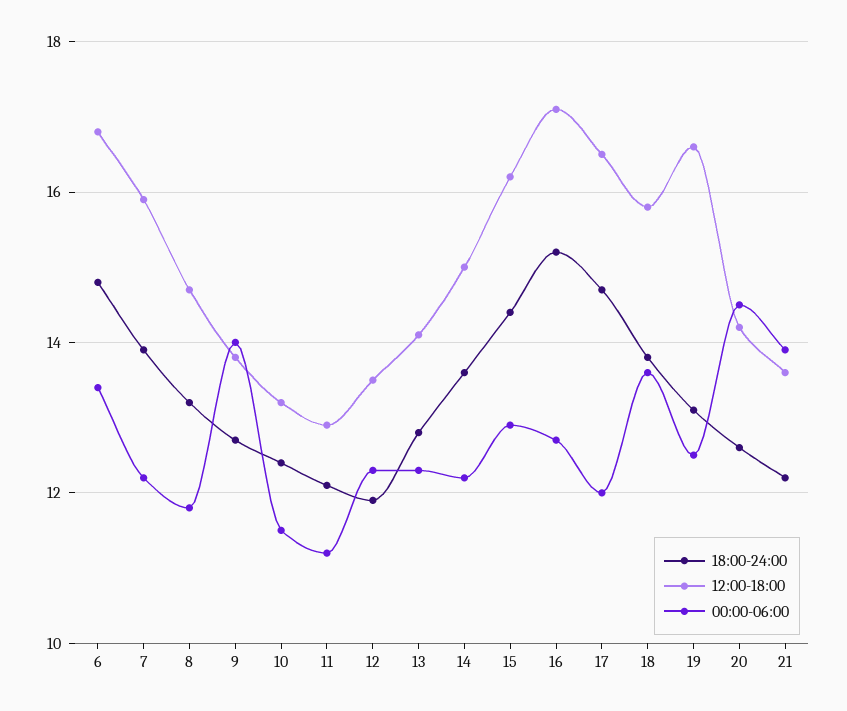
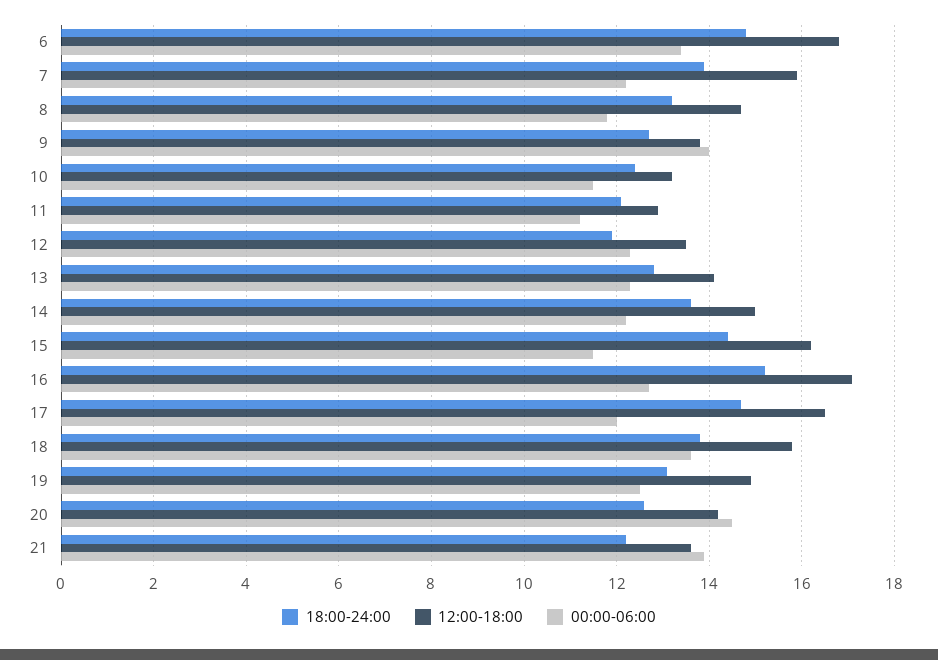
00:00-06:00, 15: 13 -> 11.5
12:00-18:00, 19: 16.5 -> 15

